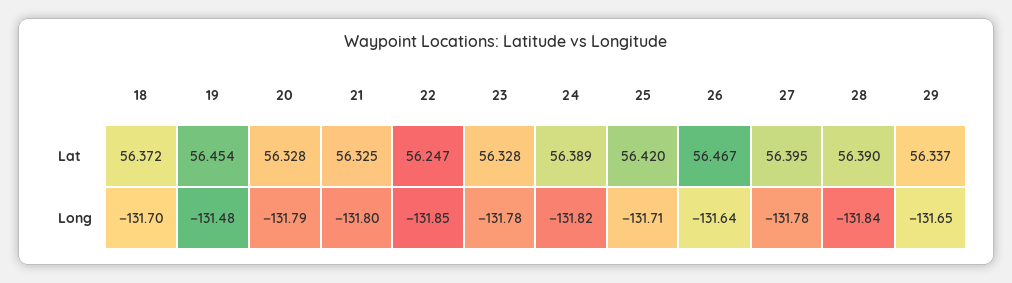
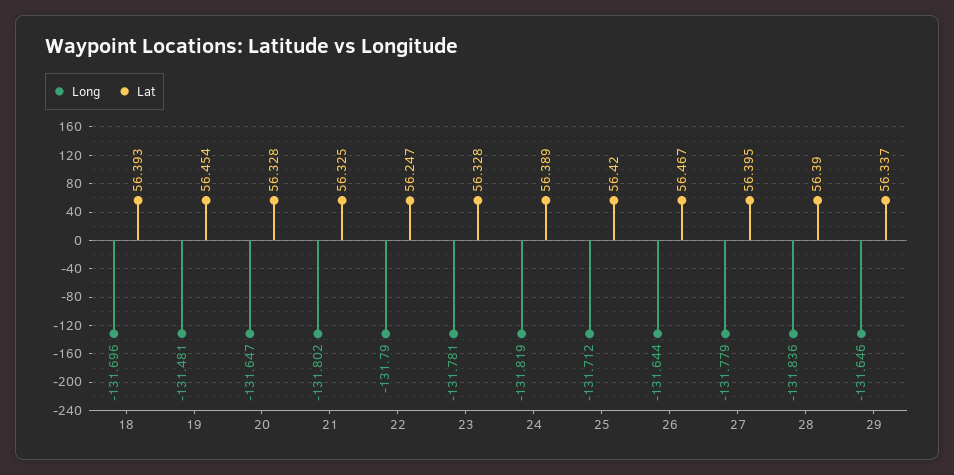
Lat, 18: 56.372 -> 56.393
Long, 20: -131.79 -> -131.647
Long, 22: -131.85 -> -131.79

